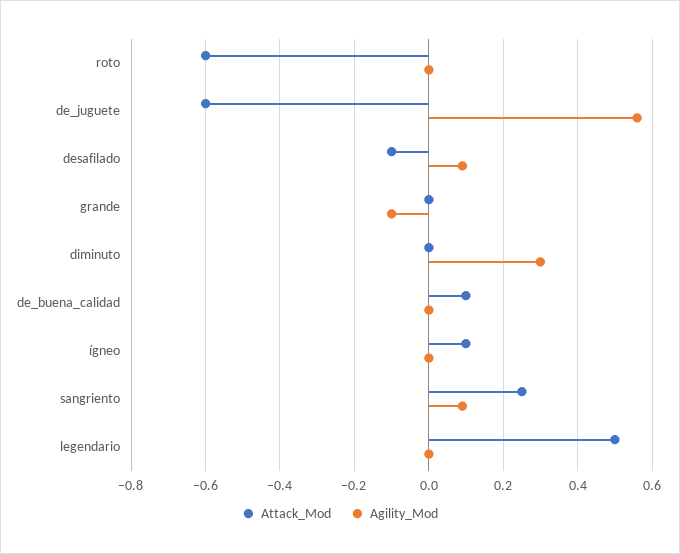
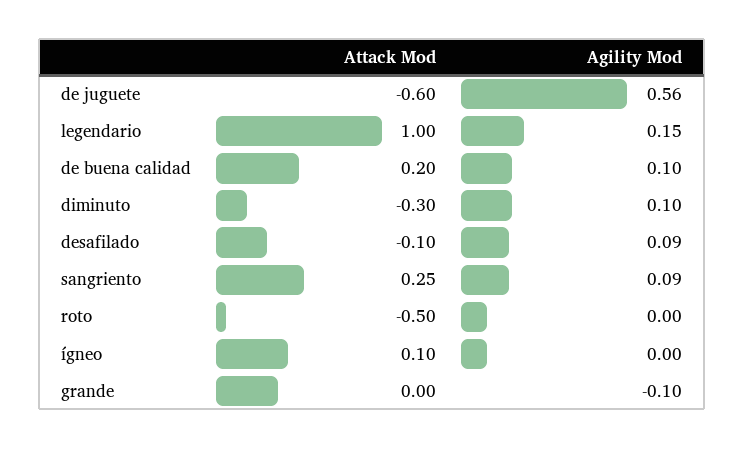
Attack_Mod, roto: -0.6 -> -0.5
Attack_Mod, diminuto: 0 -> -0.3
Agility_Mod, diminuto: 0.3 -> 0.1
Attack_Mod, de_buena_calidad: 0.1 -> 0.2
Agility_Mod, de_buena_calidad: 0 -> 0.1
Attack_Mod, legendario: 0.5 -> 1
Agility_Mod, legendario: 0 -> 0.15

